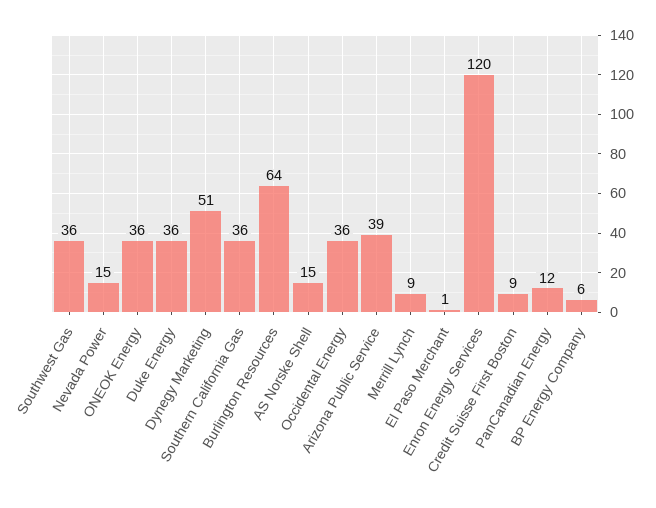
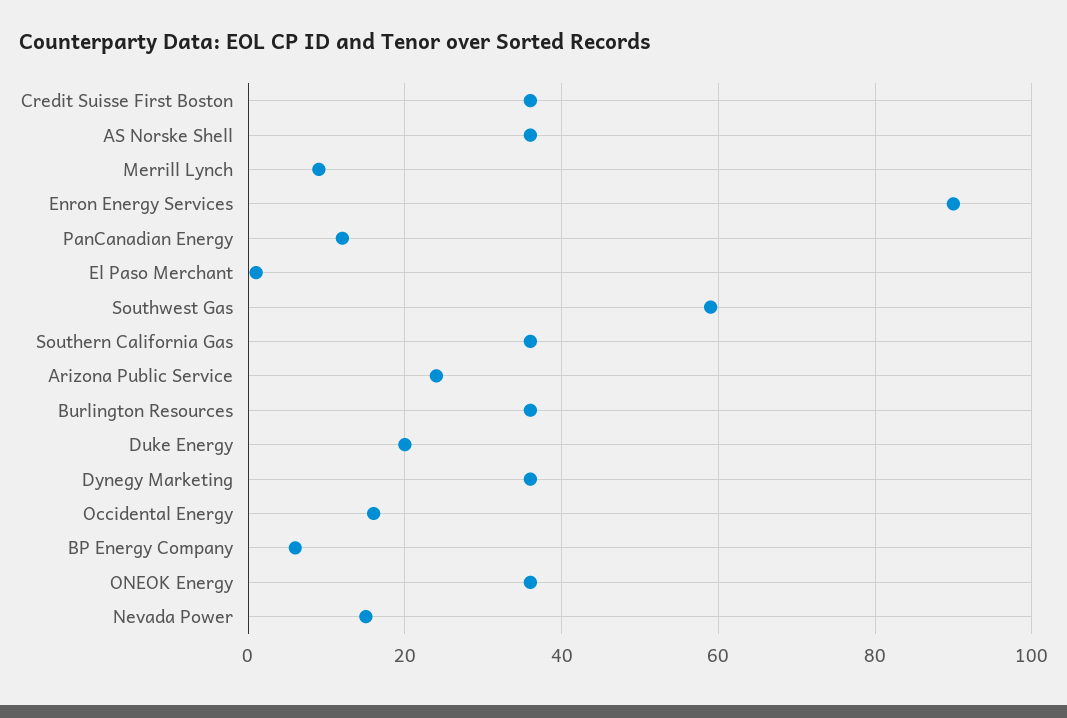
Southwest Gas: 36 -> 60
Duke Energy: 36 -> 20
Dynegy Marketing: 51 -> 35
Burlington Resources: 64 -> 35
AS Norske Shell: 15 -> 35
Occidental Energy: 36 -> 15
Arizona Public Service: 39 -> 25
Enron Energy Services: 120 -> 90
Credit Suisse First Boston: 9 -> 35

